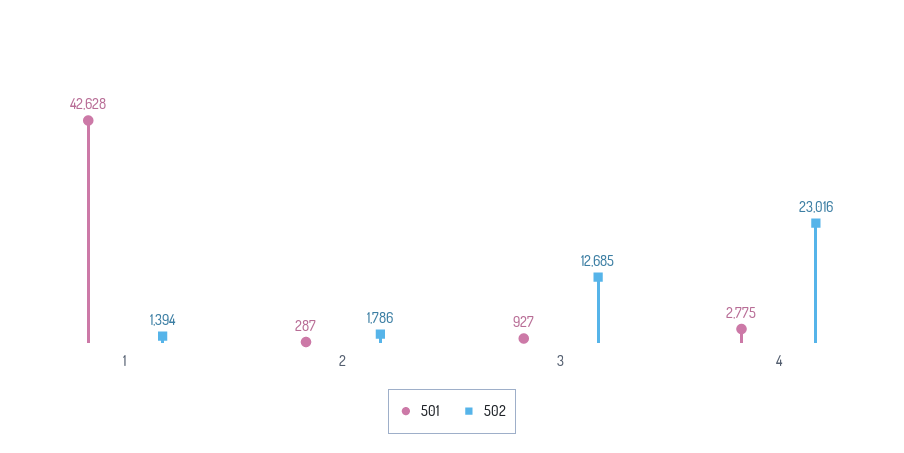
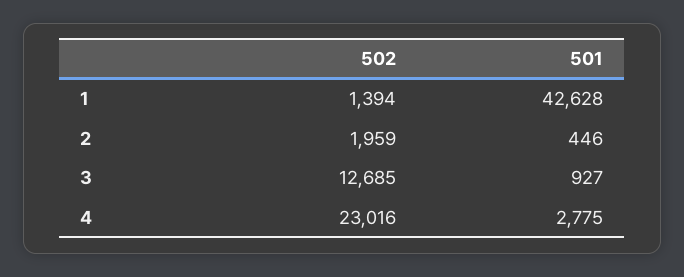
501, 2: 287 -> 446
502, 2: 1786 -> 1959

